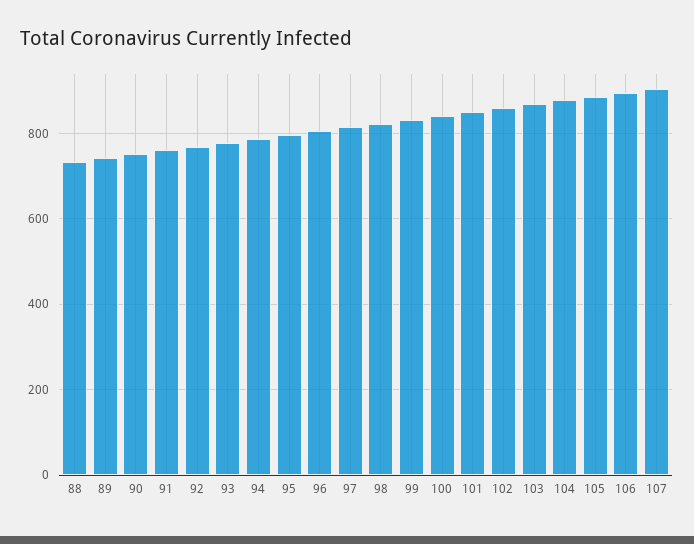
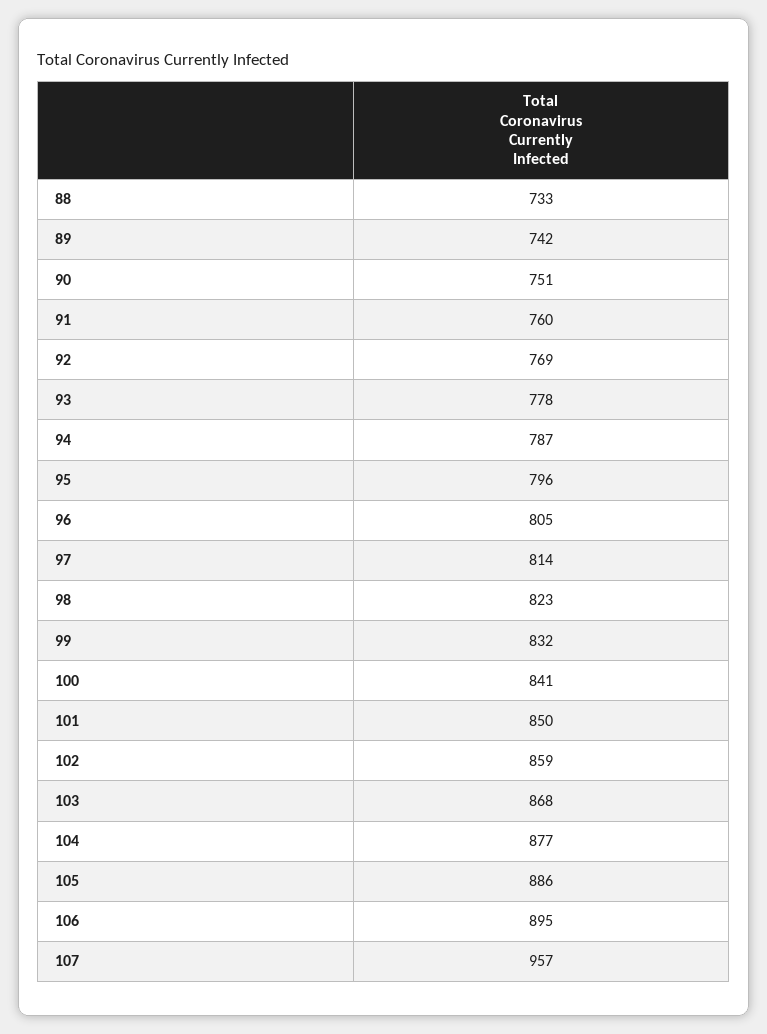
107: 900 -> 957

